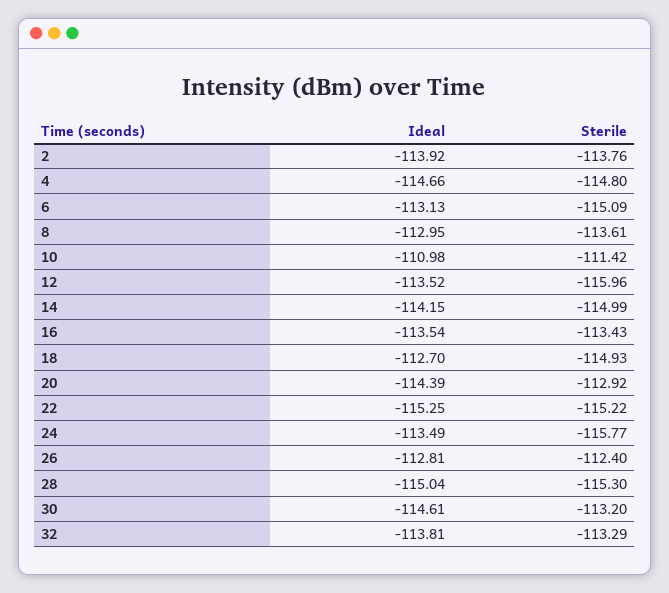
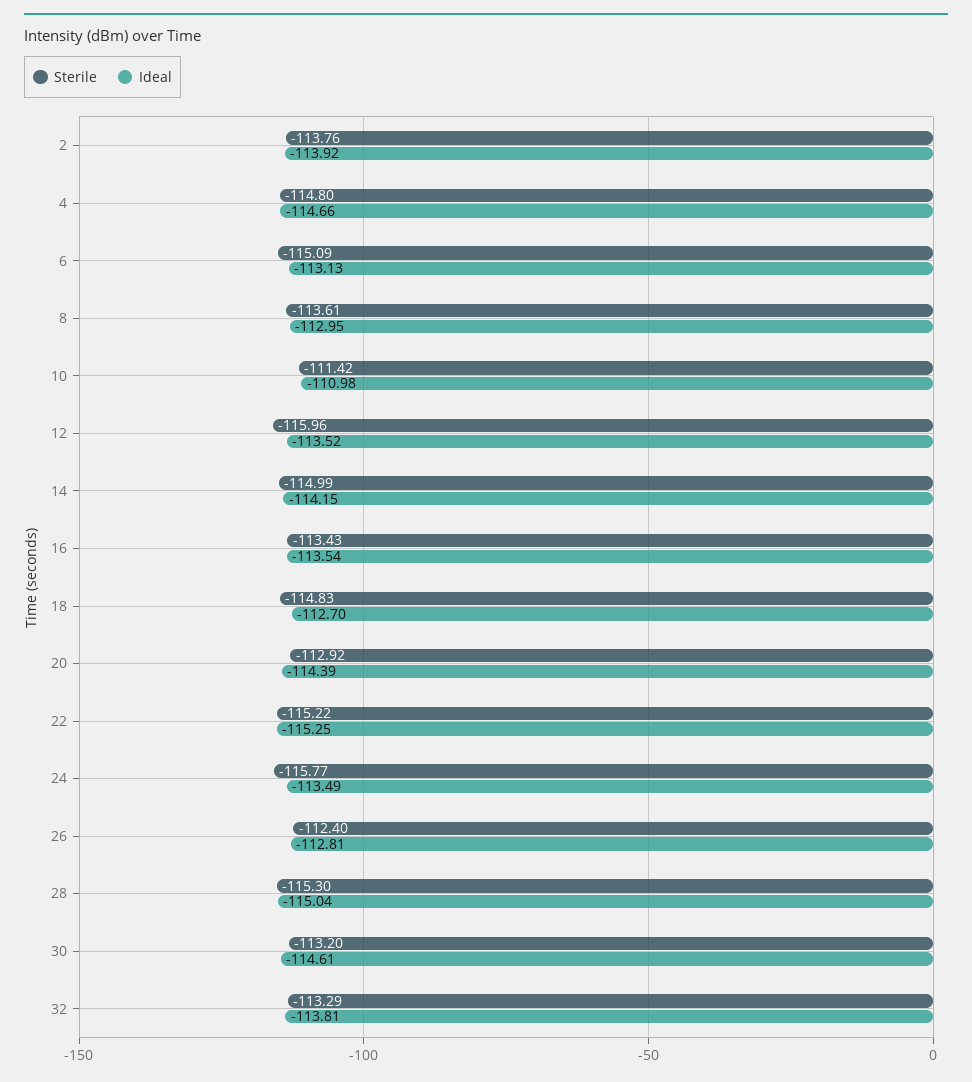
Sterile, 18: -114.93 -> -114.83

